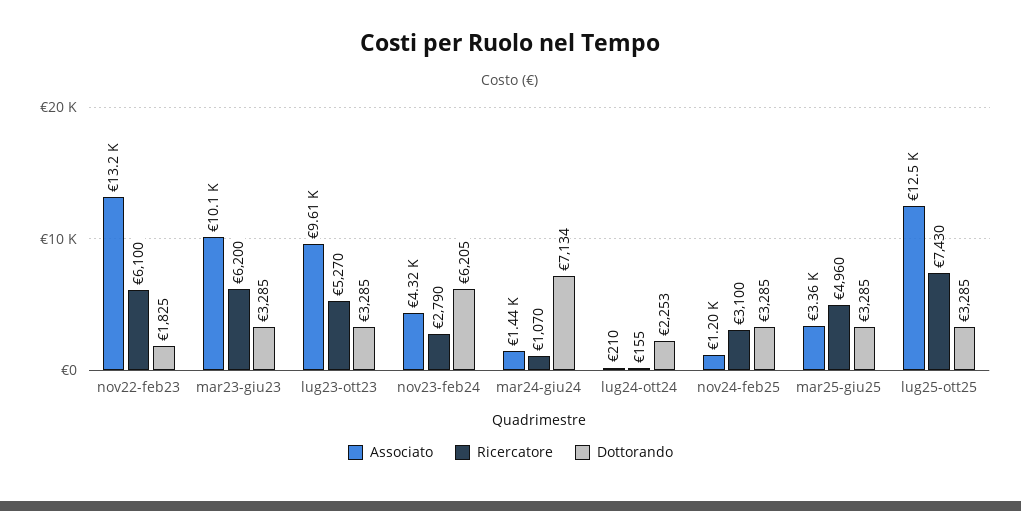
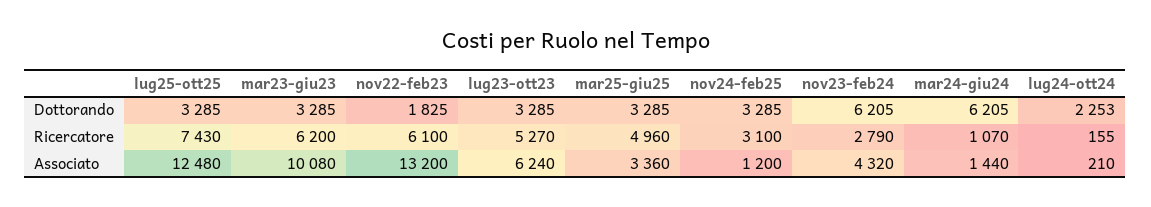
Associato, lug23-ott23: 9610 -> 6240
Dottorando, mar24-giu24: 7134 -> 6205

